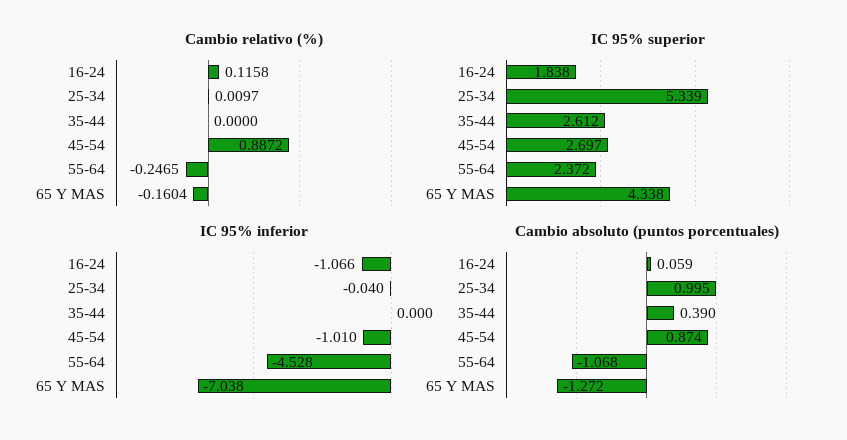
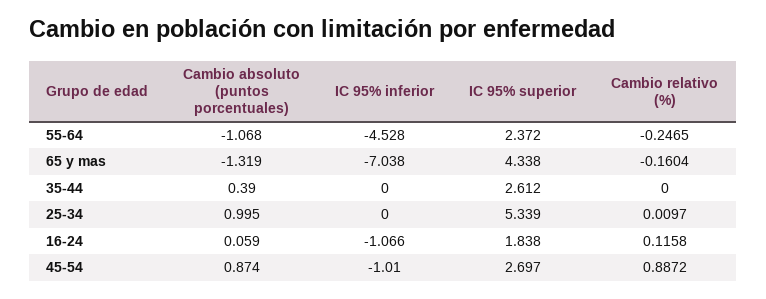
IC 95% inferior, 25-34: -0.04 -> 0
Cambio absoluto (puntos porcentuales), 65 Y MAS: -1.272 -> -1.319

